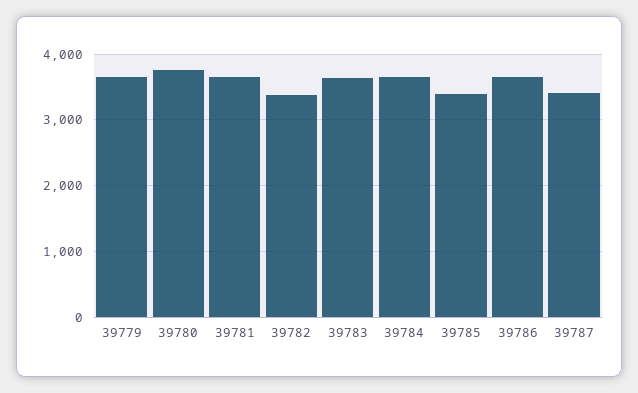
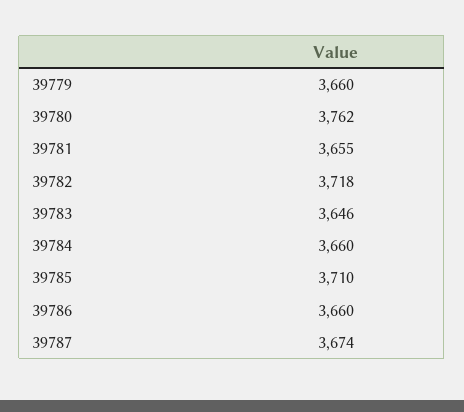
39782: 3400 -> 3718
39785: 3400 -> 3710
39787: 3400 -> 3674

